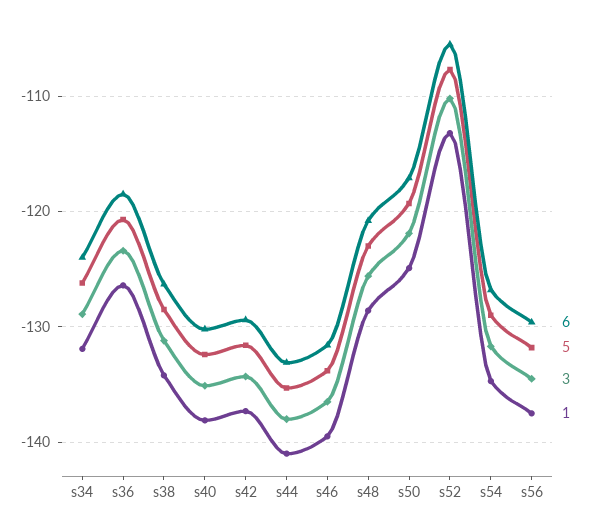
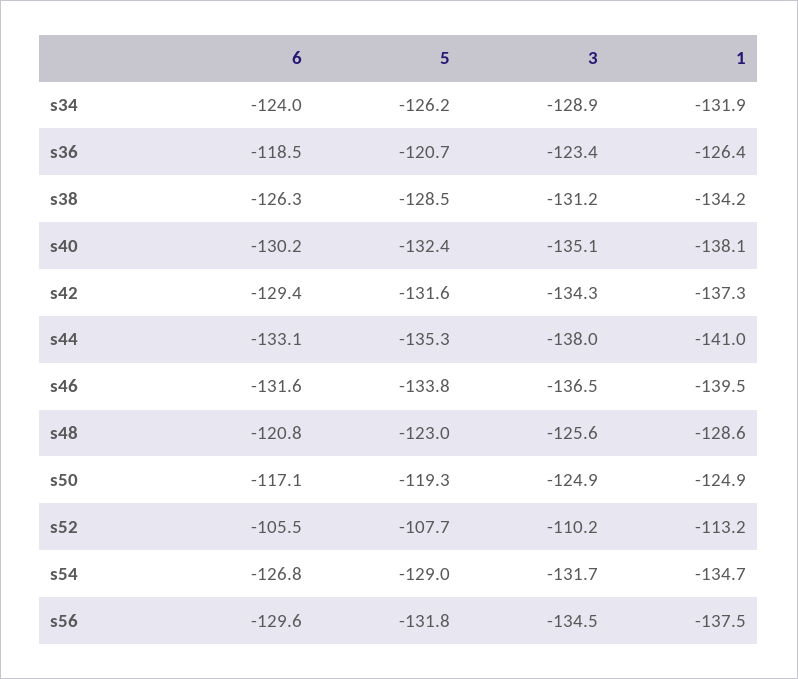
3, s50: -122 -> -124.9

